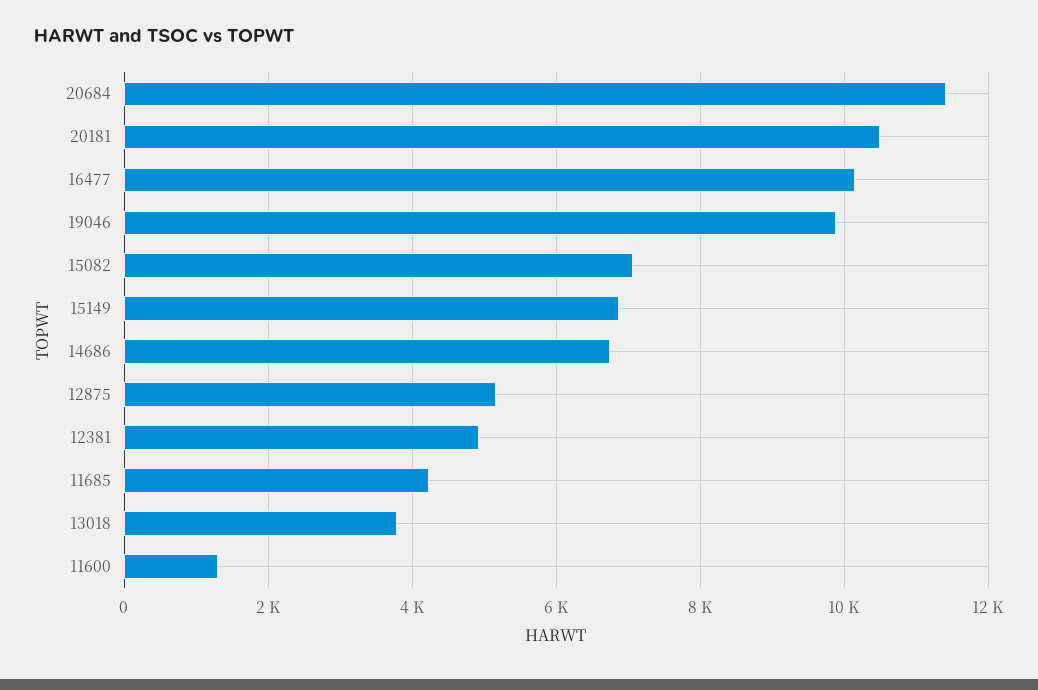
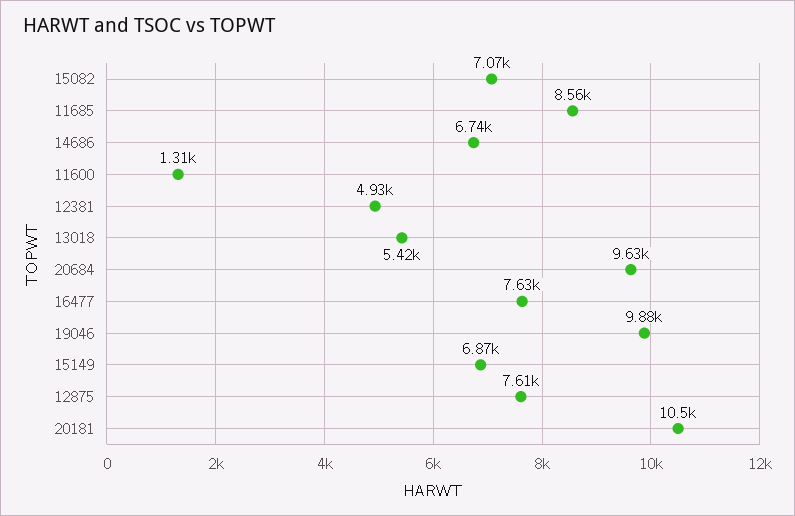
20684: 11400 -> 9630
16477: 10200 -> 7630
12875: 5200 -> 7610
11685: 4200 -> 8560
13018: 3800 -> 5420

